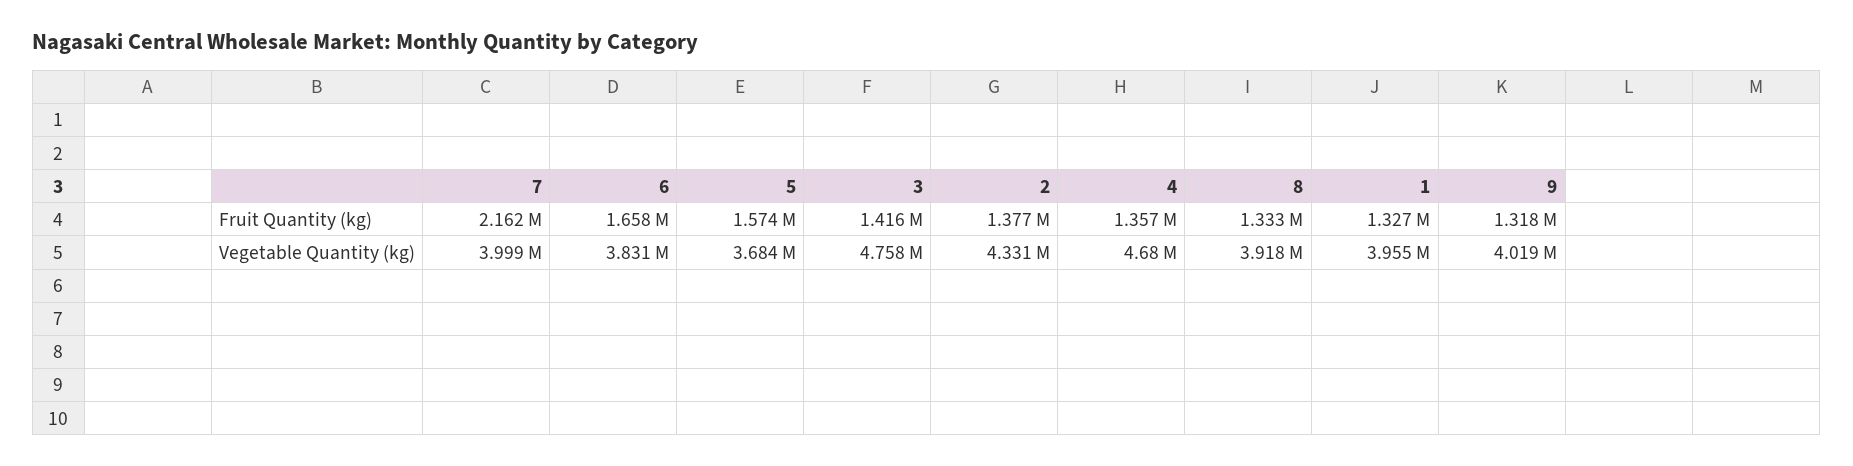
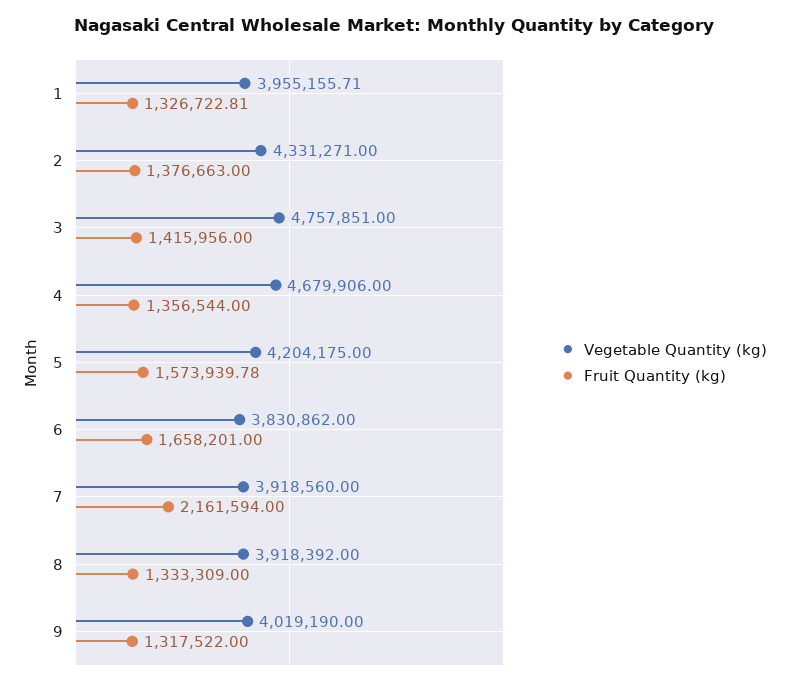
Vegetable Quantity (kg), 7: 3999000 -> 3918560
Vegetable Quantity (kg), 5: 3684000 -> 4204175

